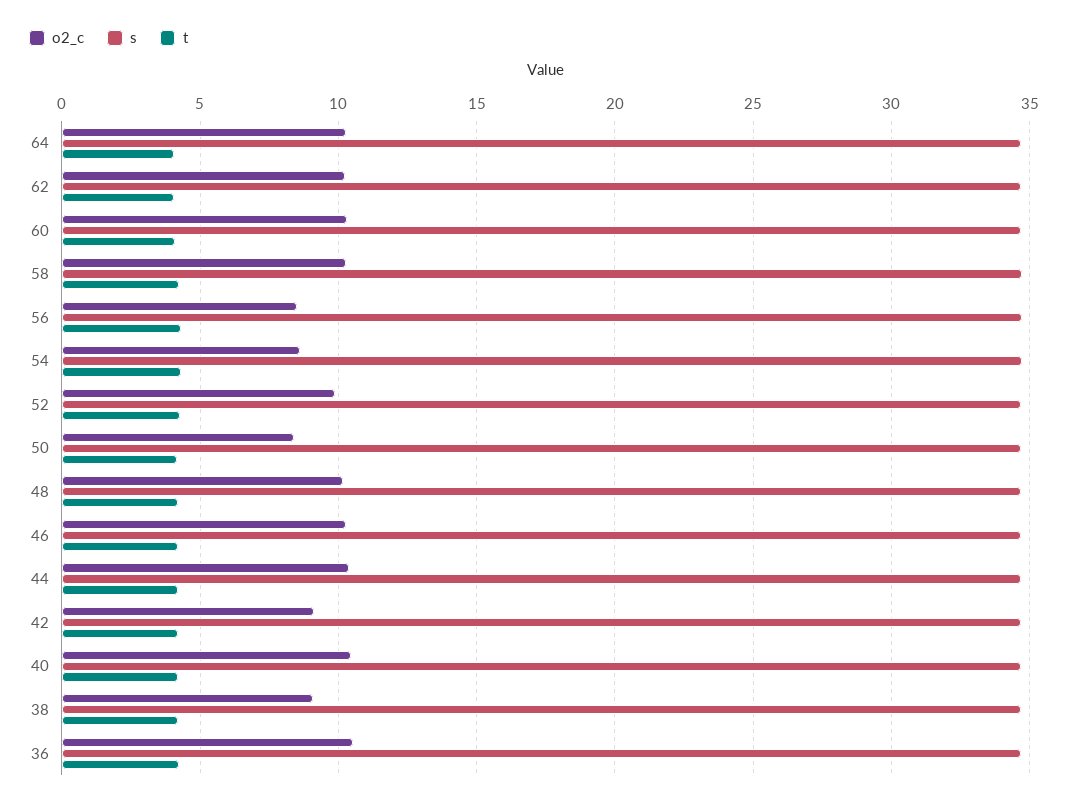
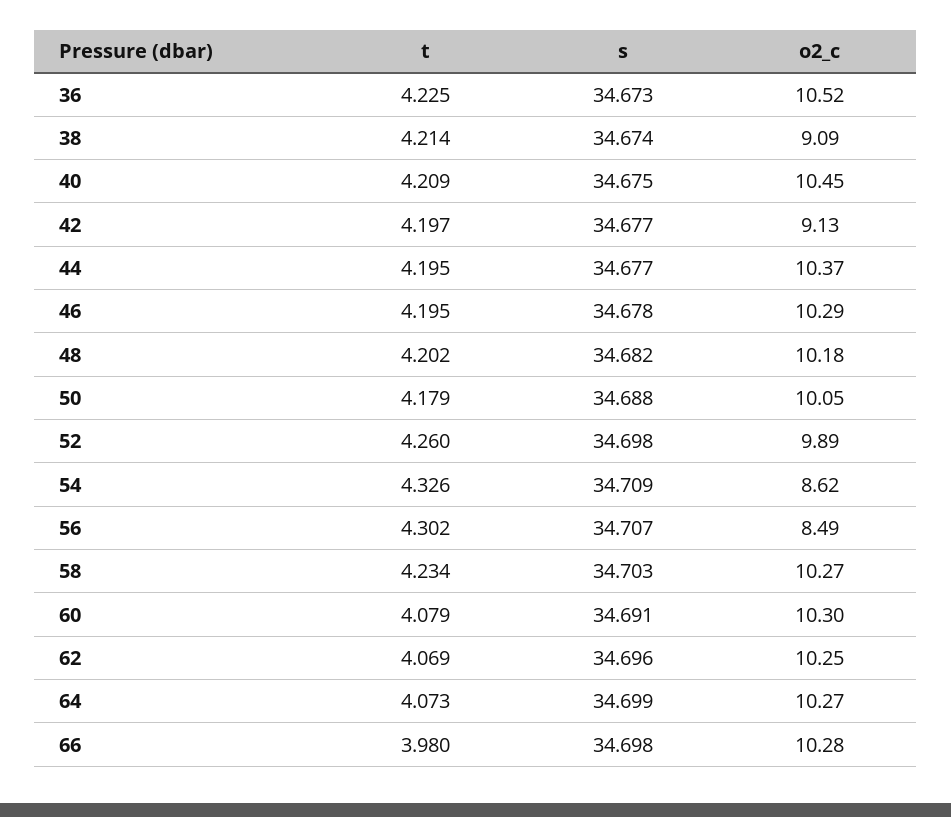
o2_c, 50: 8.5 -> 10.05
t, 66: none -> 3.98
s, 66: none -> 34.698
o2_c, 66: none -> 10.28

